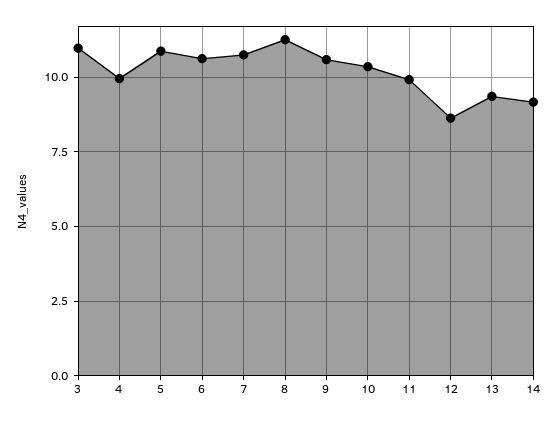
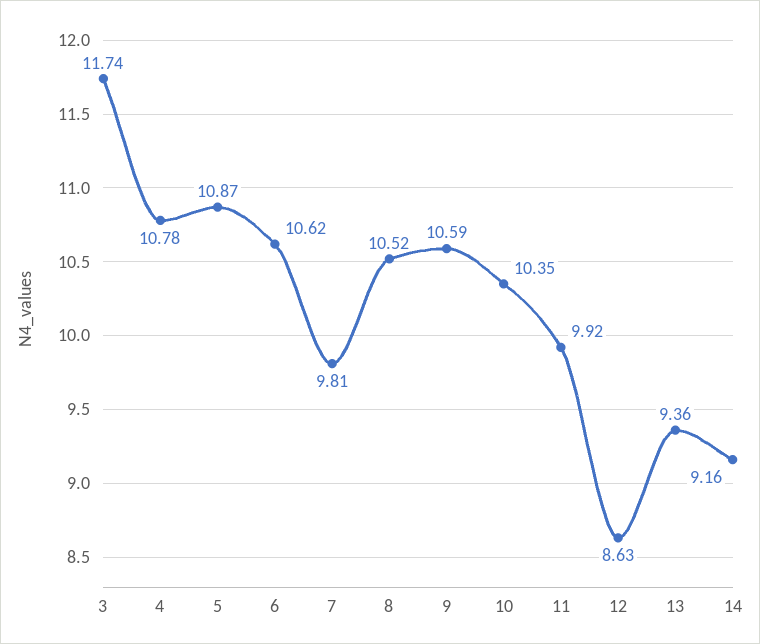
3: 11 -> 11.74
4: 10 -> 10.78
7: 10.75 -> 9.81
8: 11.25 -> 10.52

